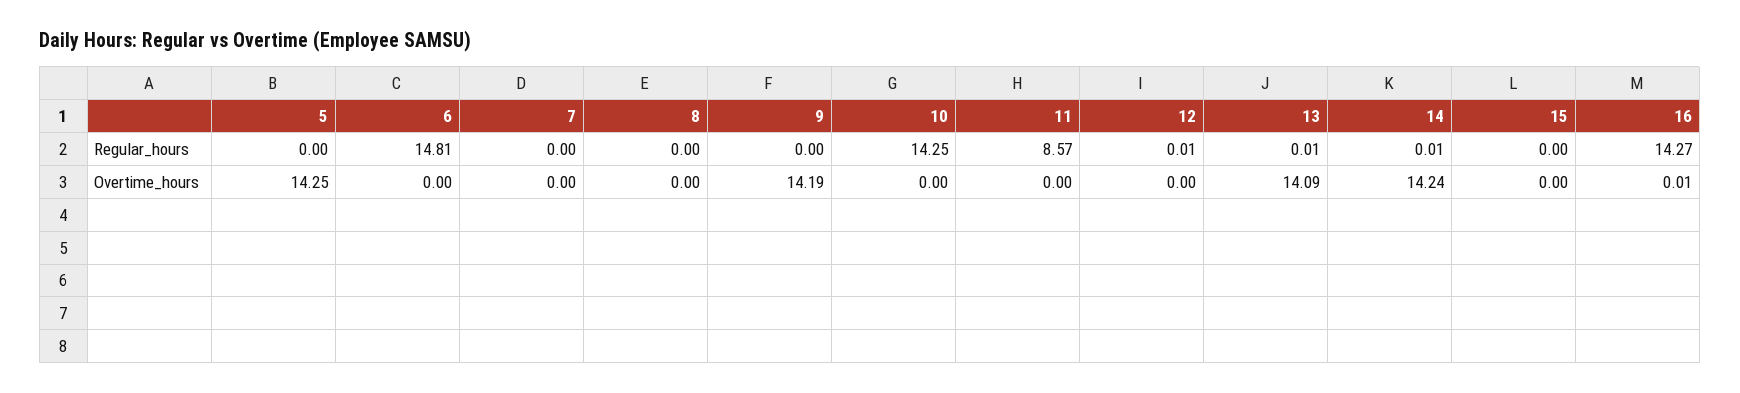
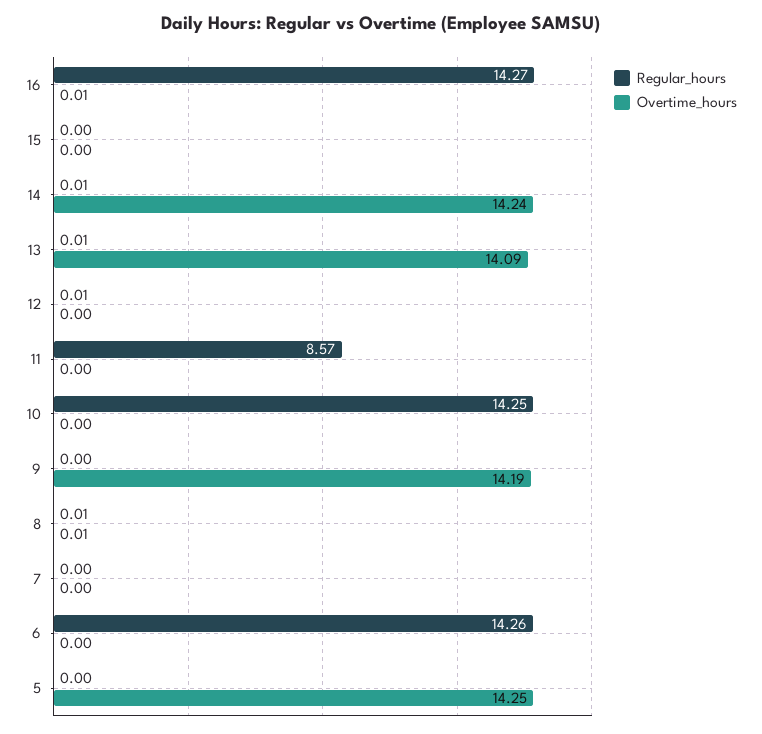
Regular_hours, 6: 14.81 -> 14.26
Regular_hours, 8: 0 -> 0.01
Overtime_hours, 8: 0 -> 0.01

